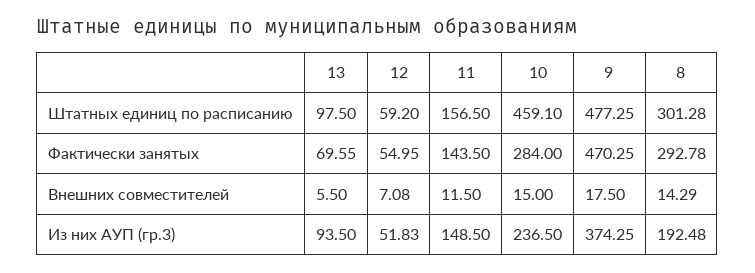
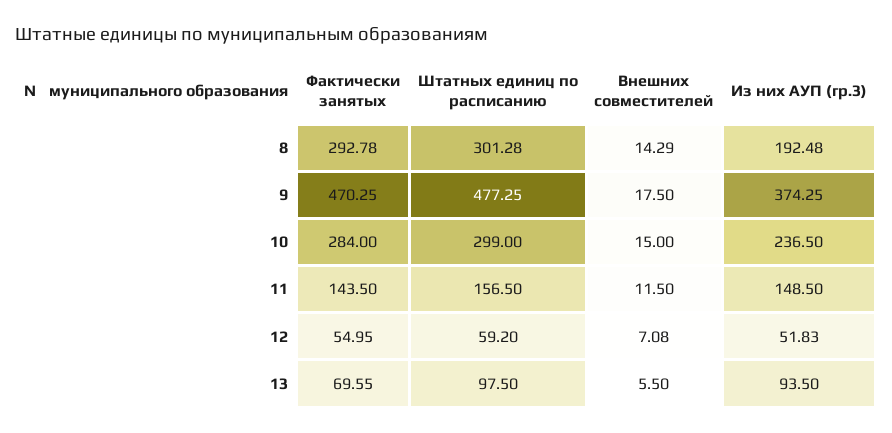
10, Штатных единиц по расписанию: 459.1 -> 299

